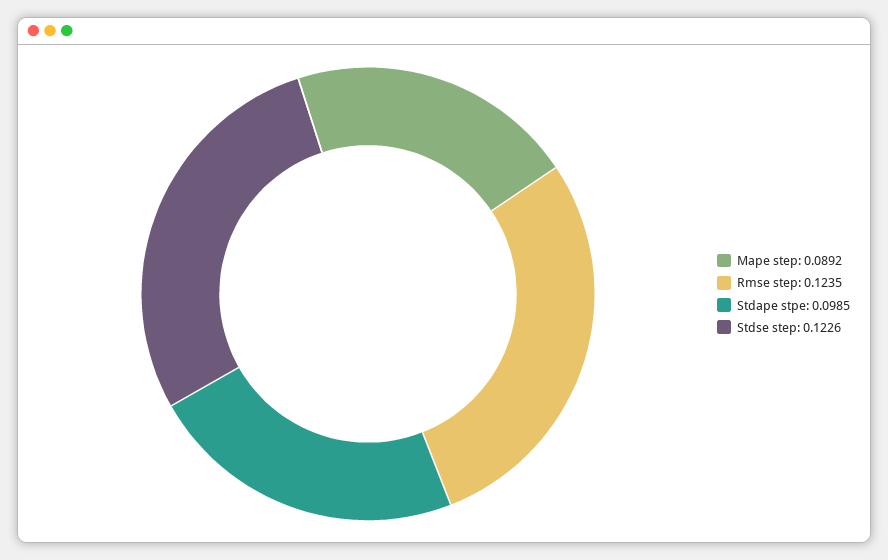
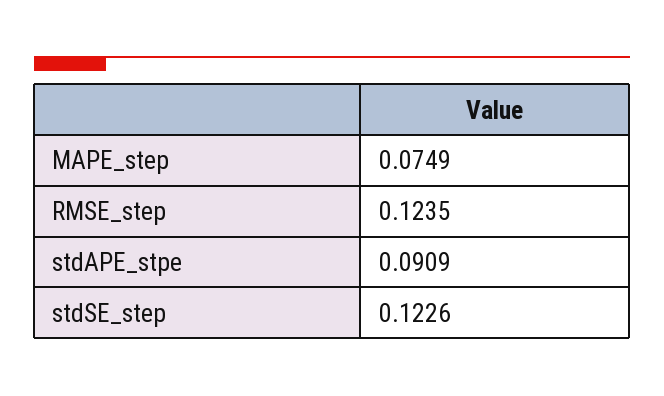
Mape step: 0.0892 -> 0.0749
Stdape stpe: 0.0985 -> 0.0909

